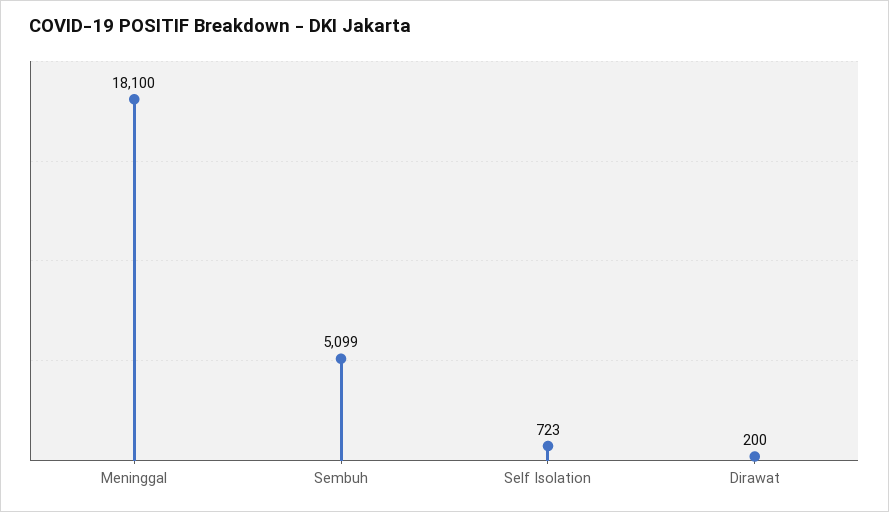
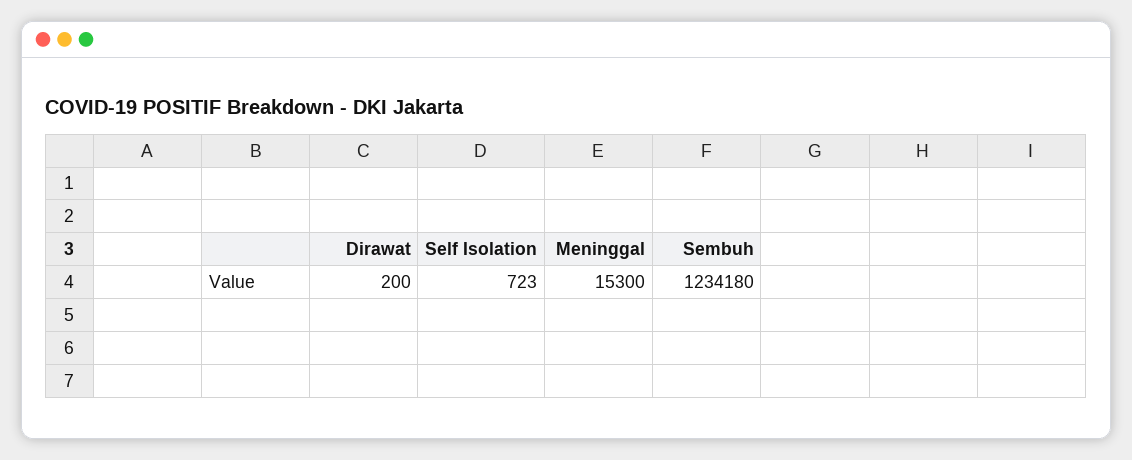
Meninggal: 18100 -> 15300
Sembuh: 5099 -> 1234180

